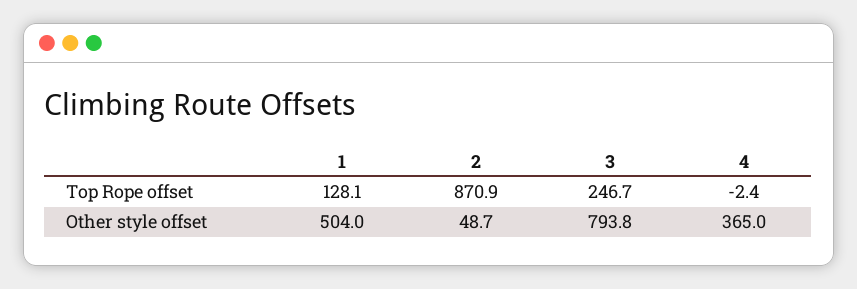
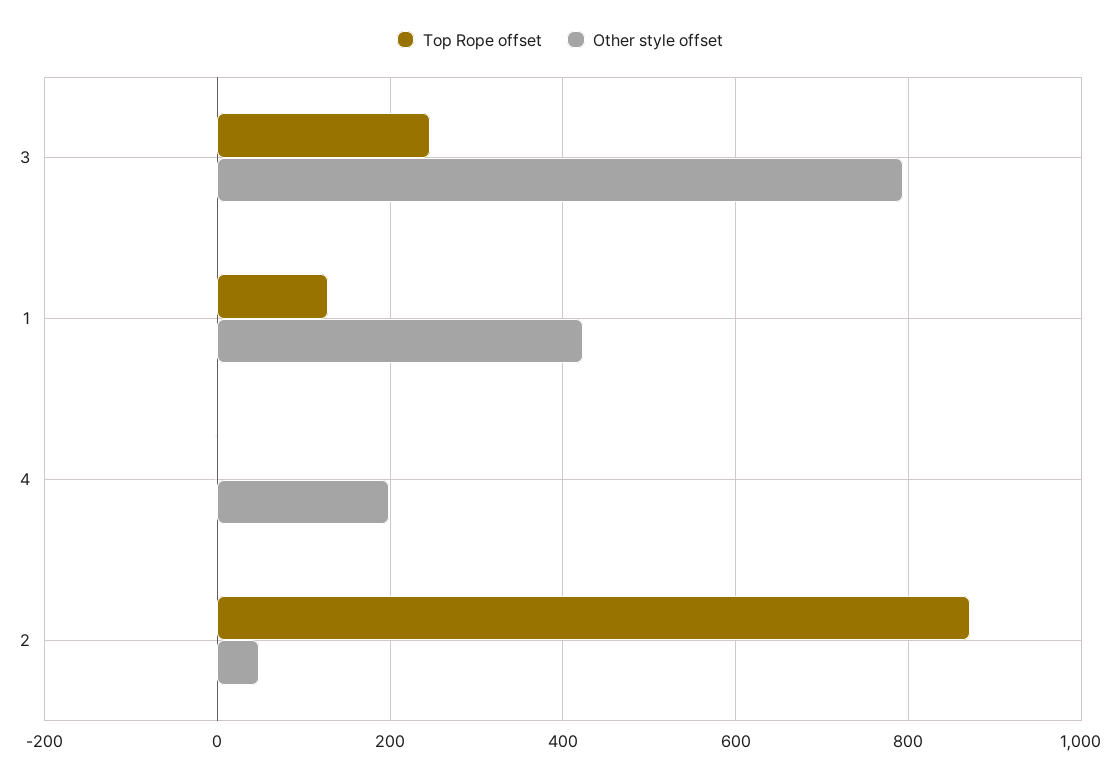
Other style offset, 1: 504 -> 420
Other style offset, 4: 365 -> 200

